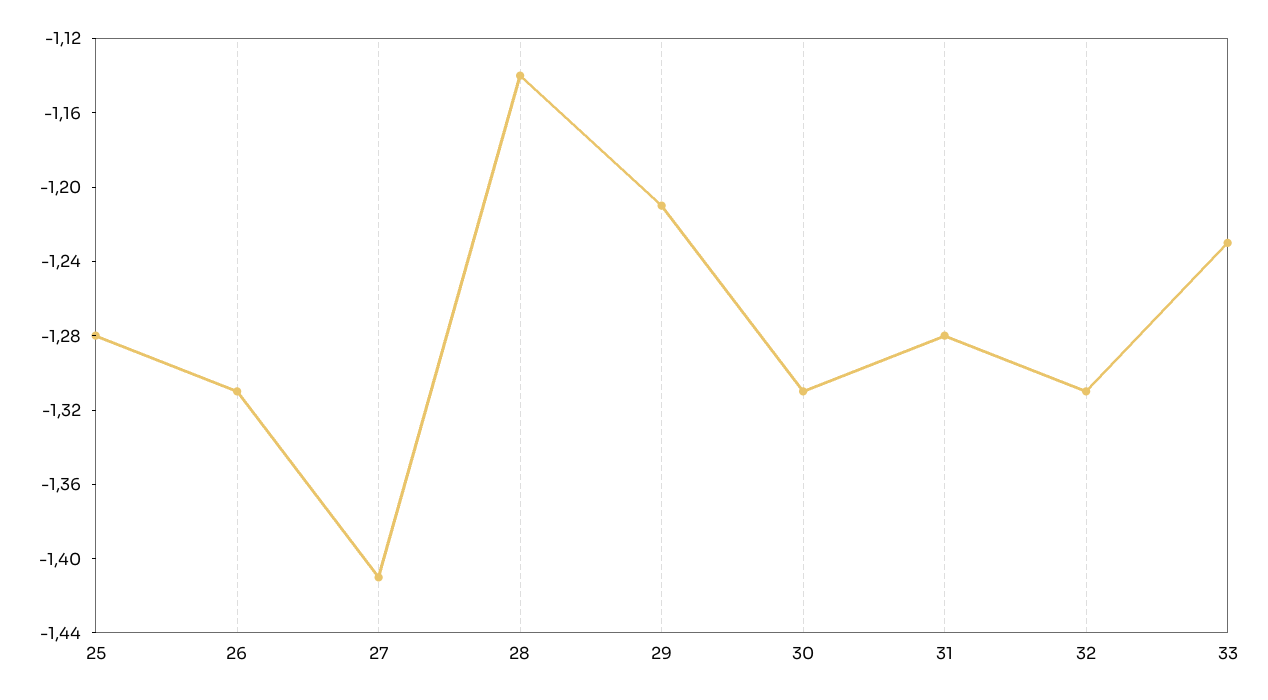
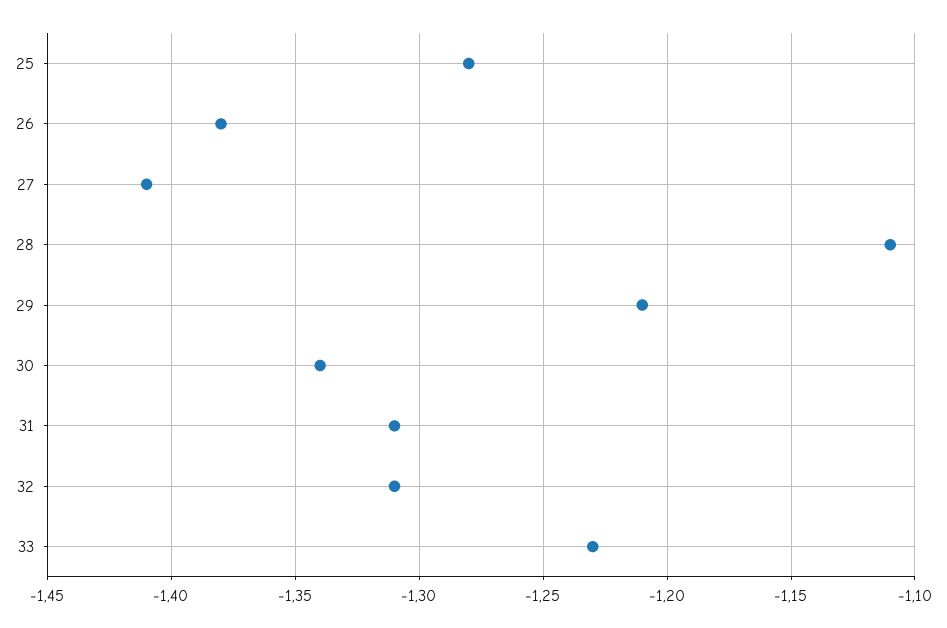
26: -1.31 -> -1.38
28: -1.14 -> -1.11
30: -1.31 -> -1.34
31: -1.28 -> -1.31

